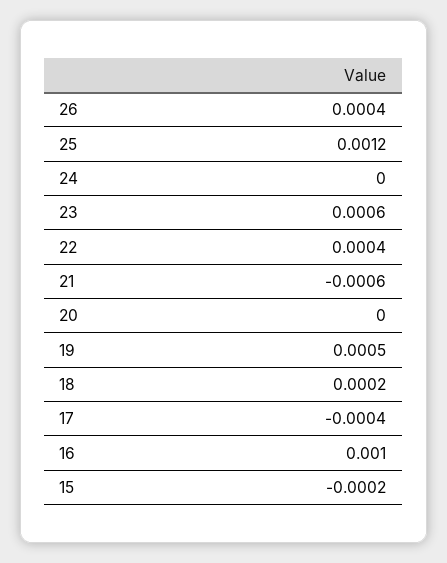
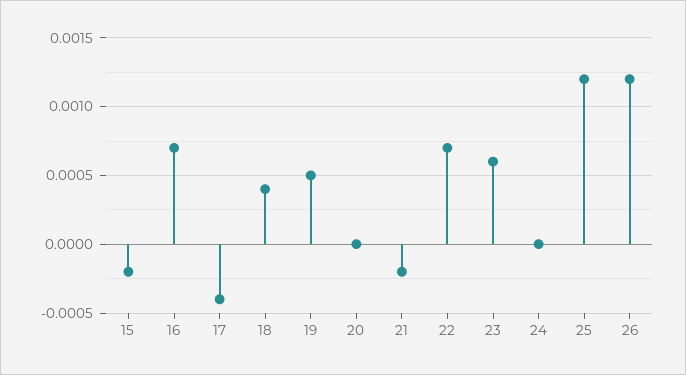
26: 0.0004 -> 0.0012
22: 0.0004 -> 0.0007
21: -0.0006 -> -0.0002
18: 0.0002 -> 0.0004
16: 0.001 -> 0.0007

